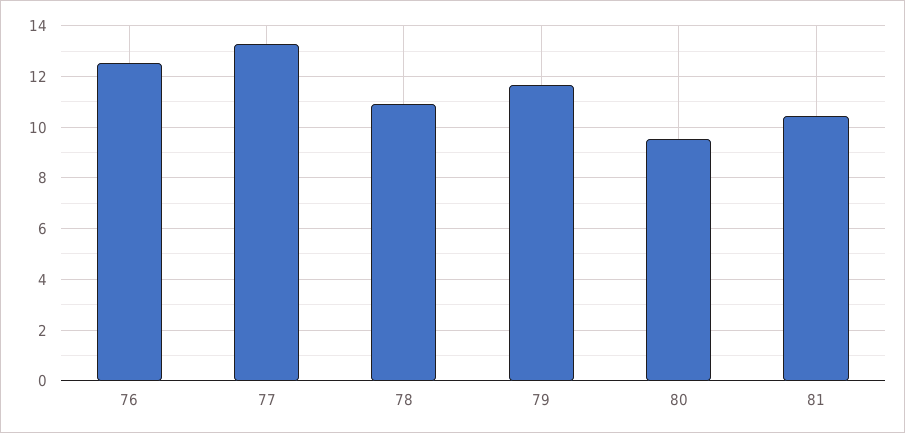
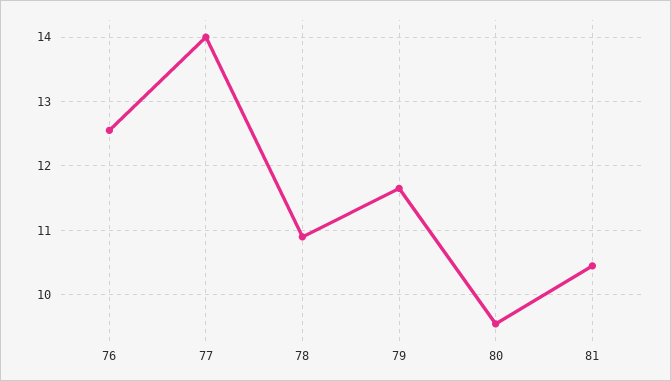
77: 13.25 -> 14

